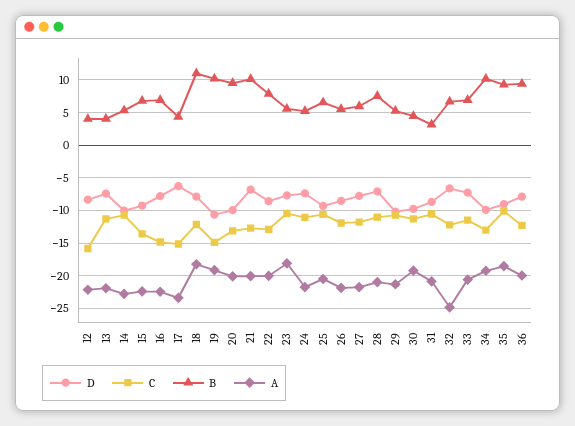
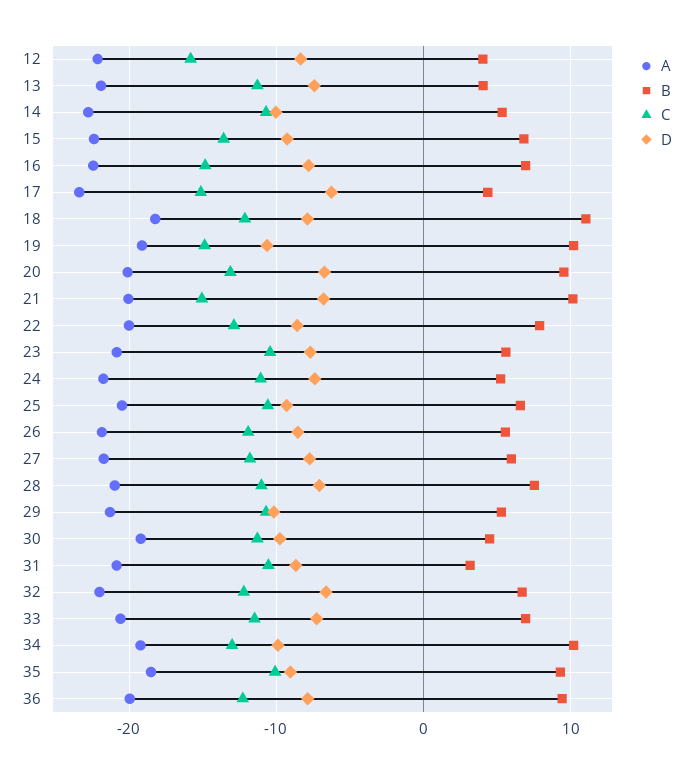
D, 20: -10 -> -7
C, 21: -13 -> -15
A, 23: -18 -> -21
A, 32: -25 -> -22

